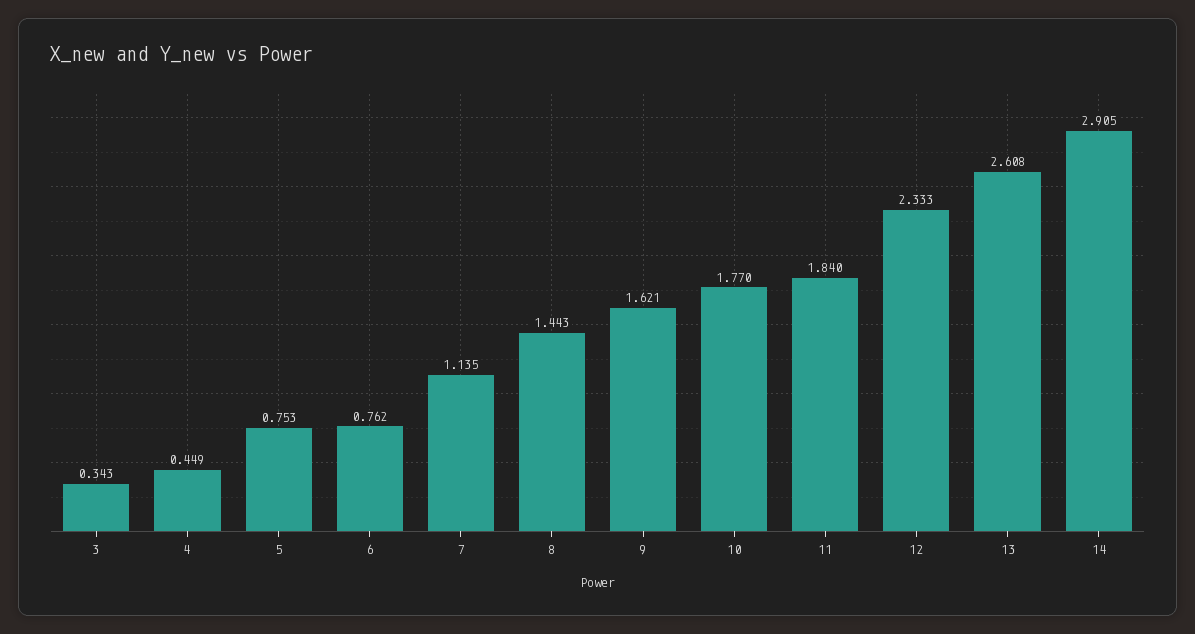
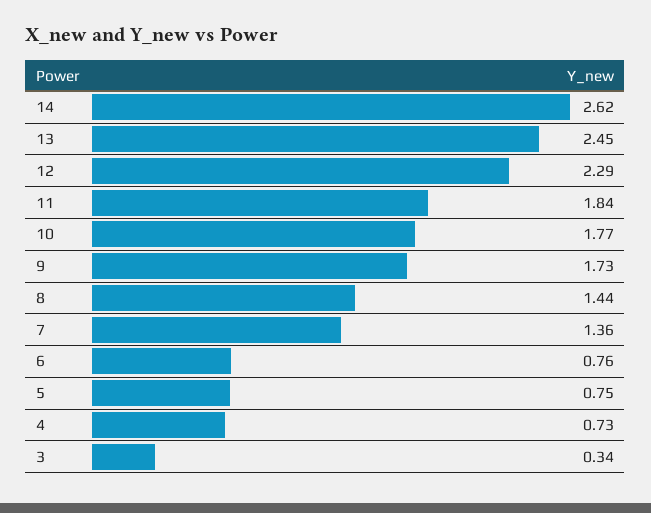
4: 0.449 -> 0.73
7: 1.135 -> 1.36
9: 1.621 -> 1.73
12: 2.333 -> 2.29
13: 2.608 -> 2.45
14: 2.905 -> 2.62

